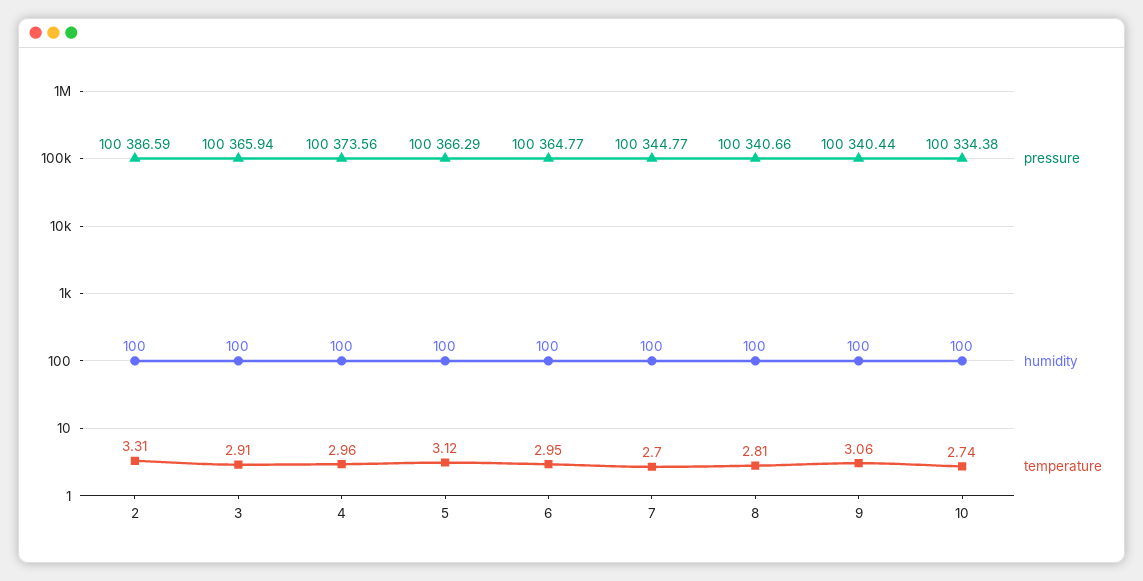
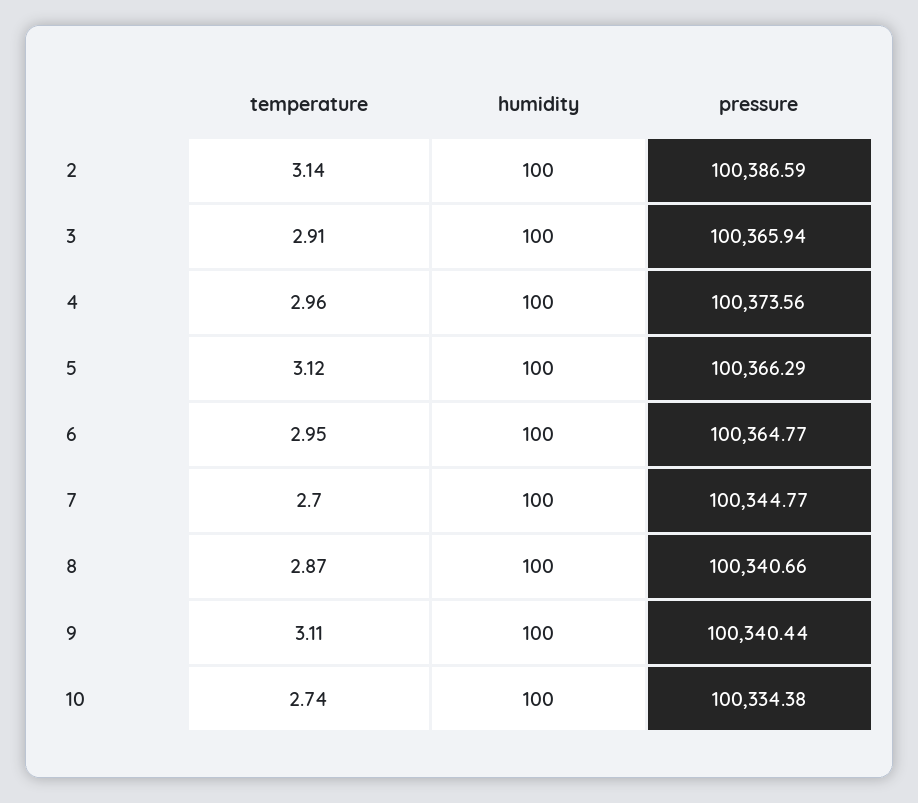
temperature, 2: 3.31 -> 3.14
temperature, 8: 2.81 -> 2.87
temperature, 9: 3.06 -> 3.11

